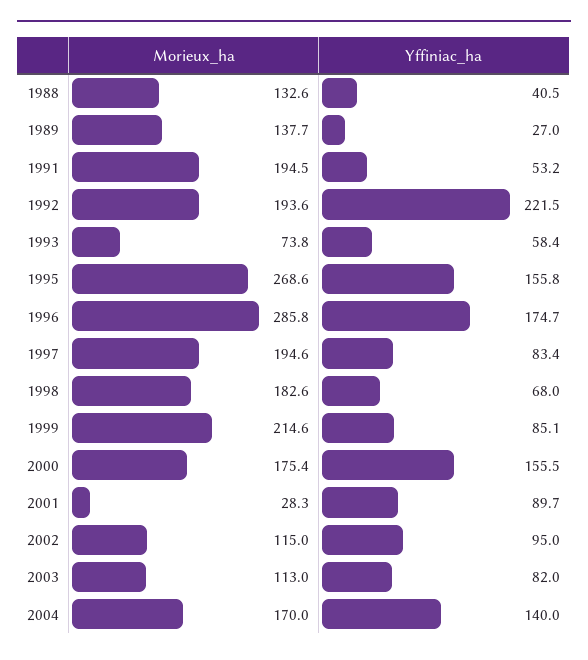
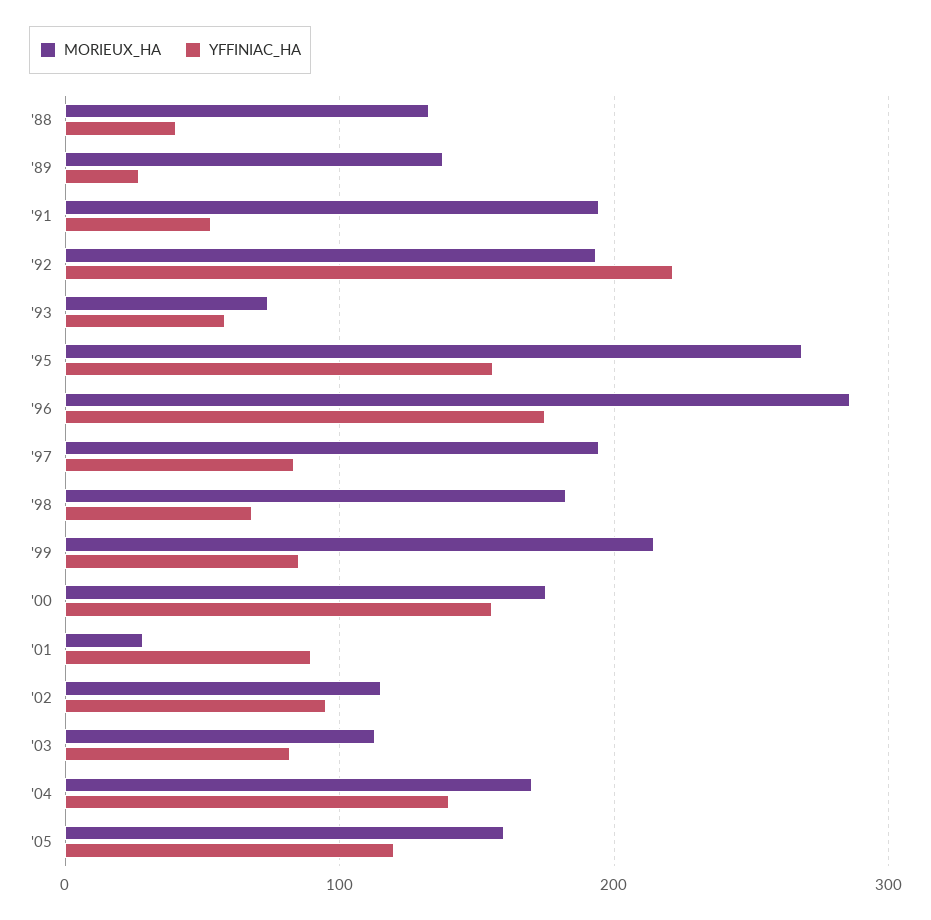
Morieux_ha, '05: none -> 160
Yffiniac_ha, '05: none -> 120

